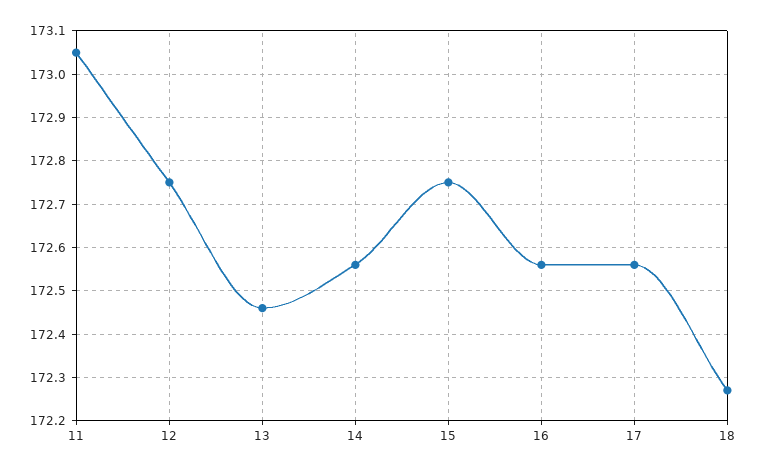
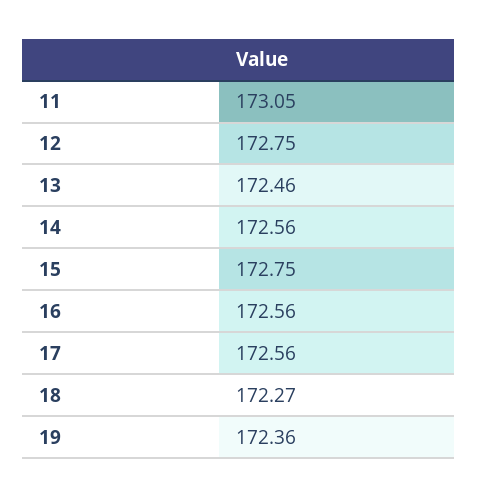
19: none -> 172.36

